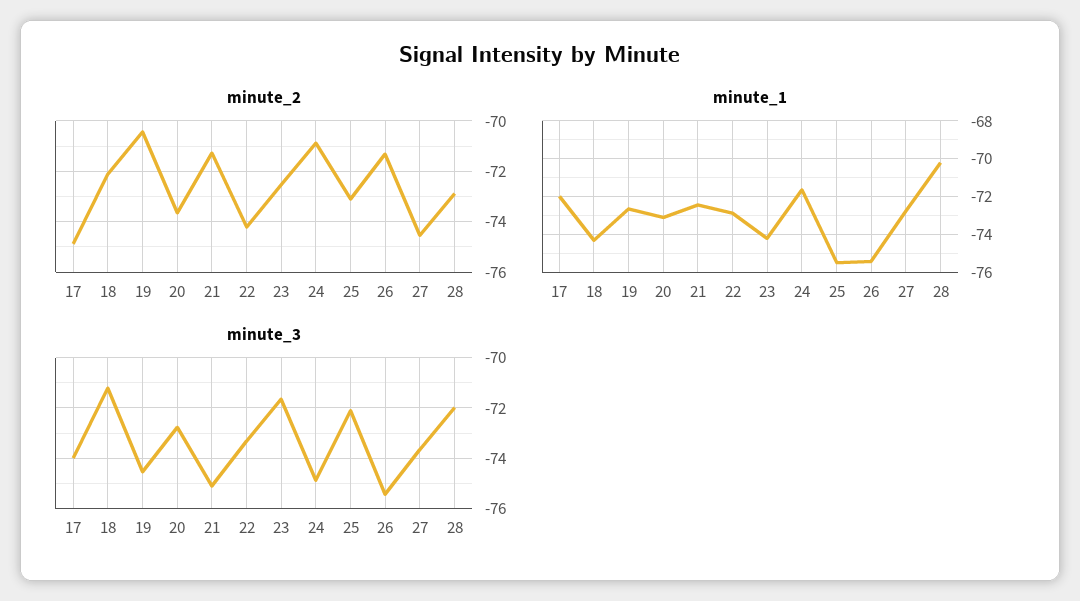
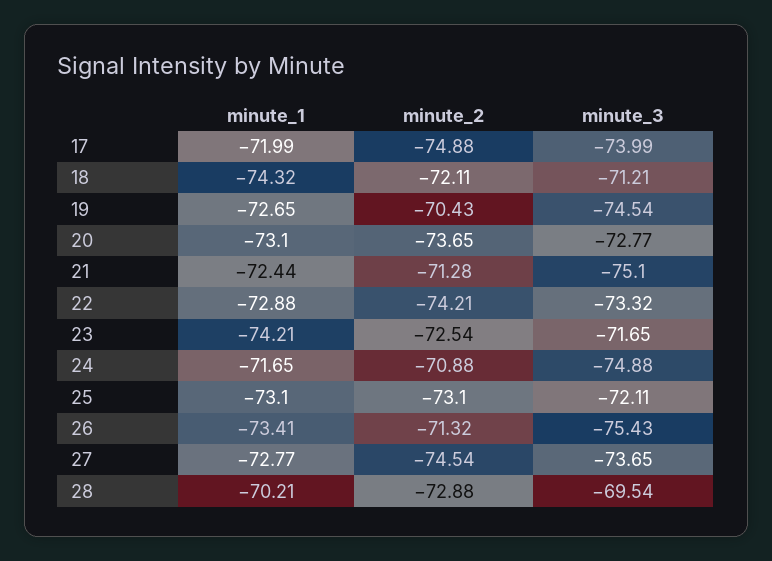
minute_1, 25: -75.5 -> -73.1
minute_1, 26: -75.5 -> -73.41
minute_3, 28: -72 -> -69.54

